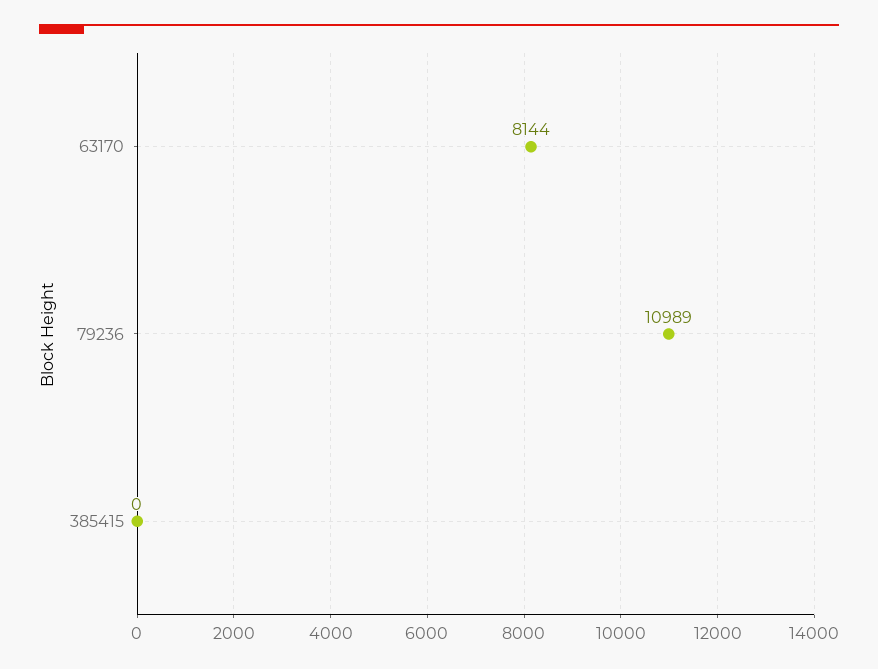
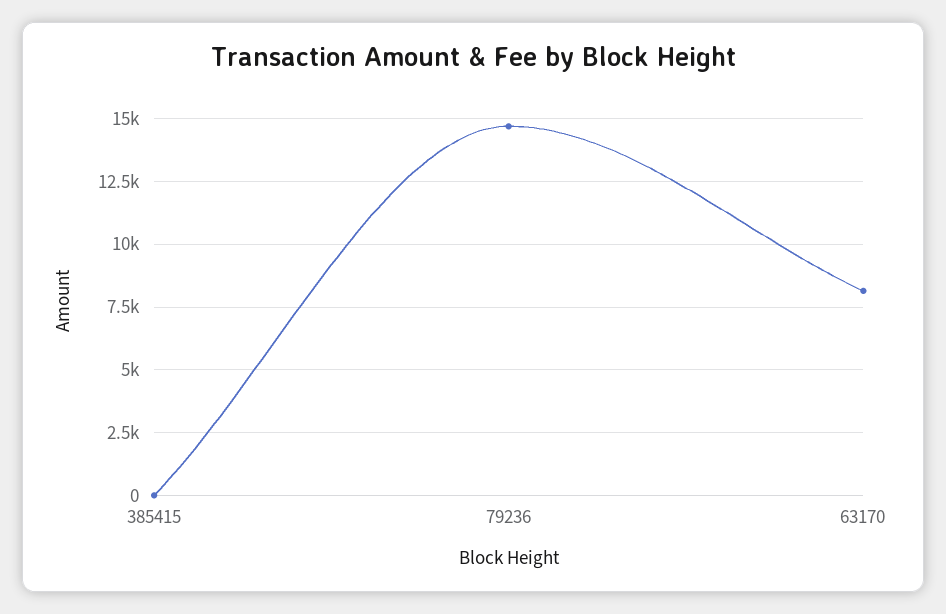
79236: 10989 -> 14750

